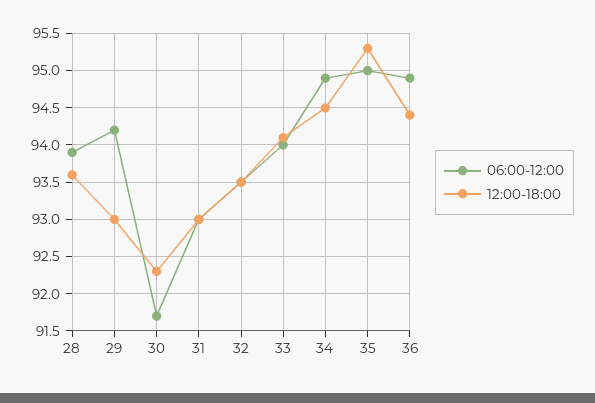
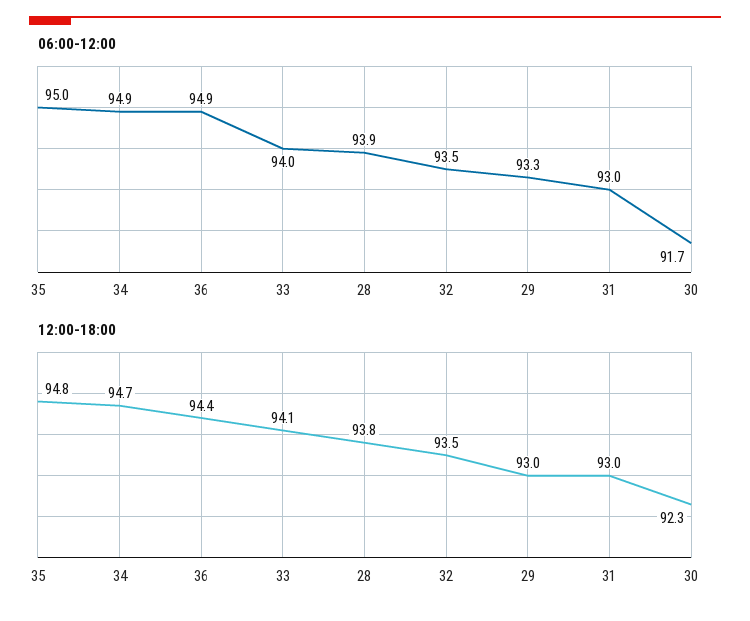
12:00-18:00, 28: 93.6 -> 93.8
06:00-12:00, 29: 94.2 -> 93.3
12:00-18:00, 34: 94.5 -> 94.7
12:00-18:00, 35: 95.3 -> 94.8

